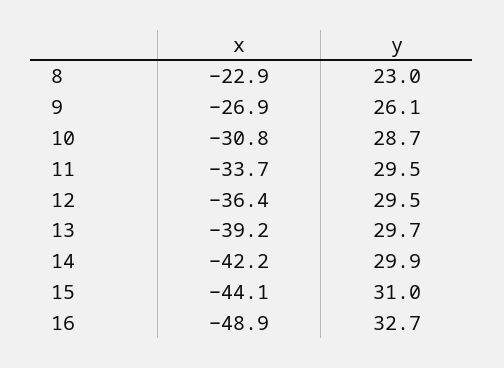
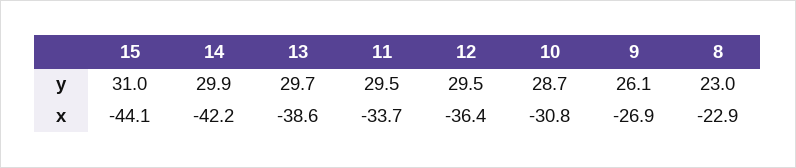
x, 13: -39.2 -> -38.6
x, 16: -48.9 -> none
y, 16: 32.7 -> none

